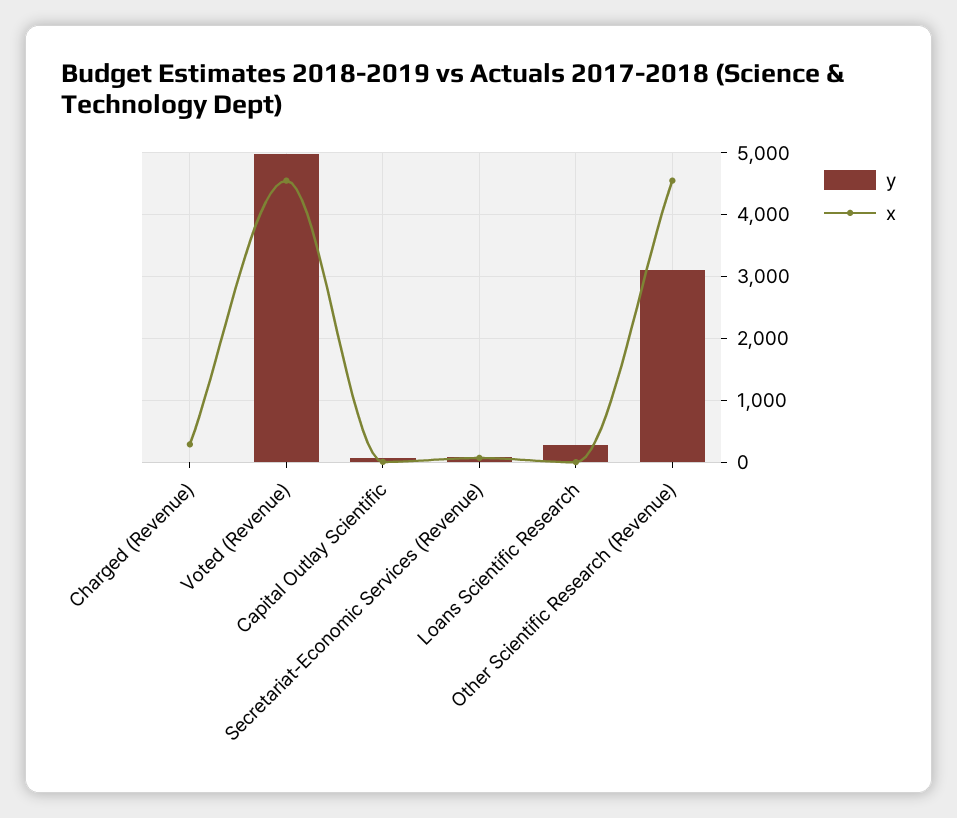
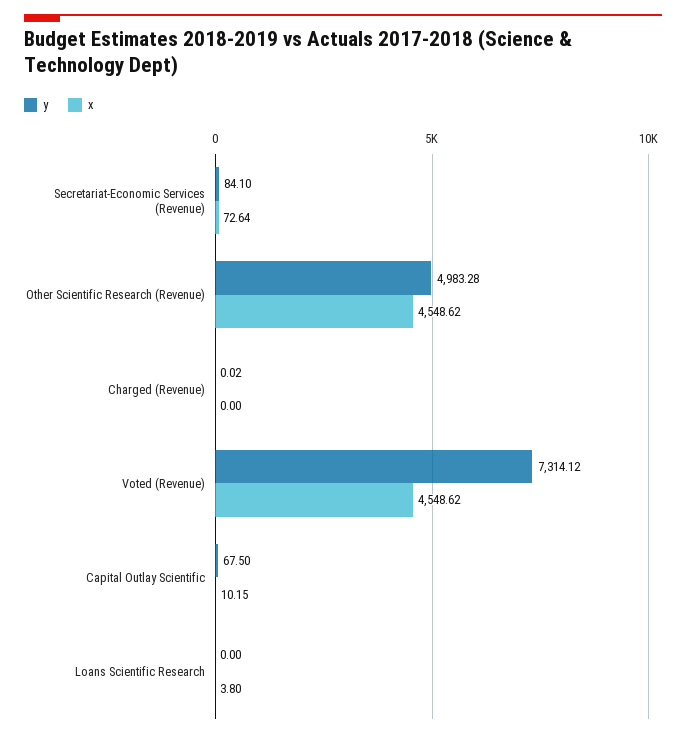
x, Charged (Revenue): 300 -> 0
y, Voted (Revenue): 5000 -> 7314.12
y, Loans Scientific Research: 300 -> 0
y, Other Scientific Research (Revenue): 3100 -> 4983.28

